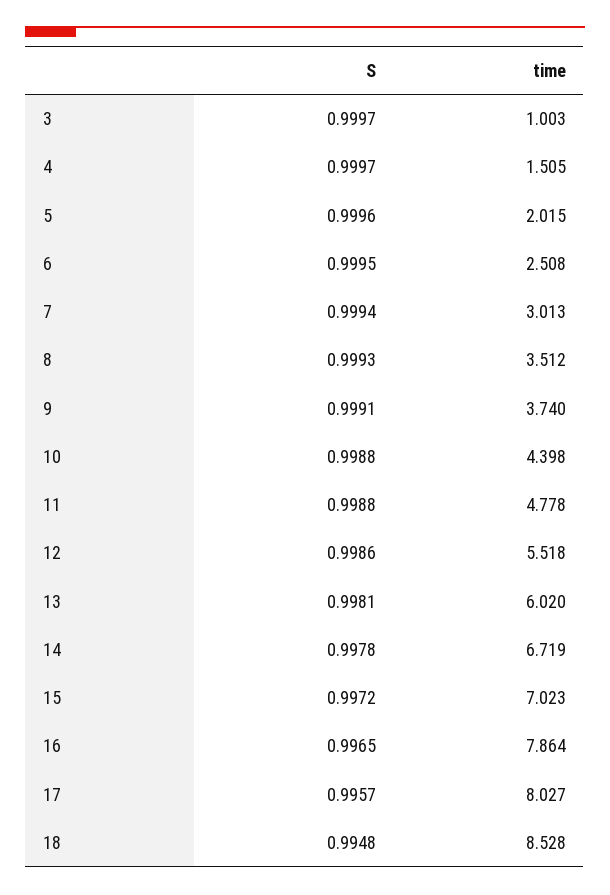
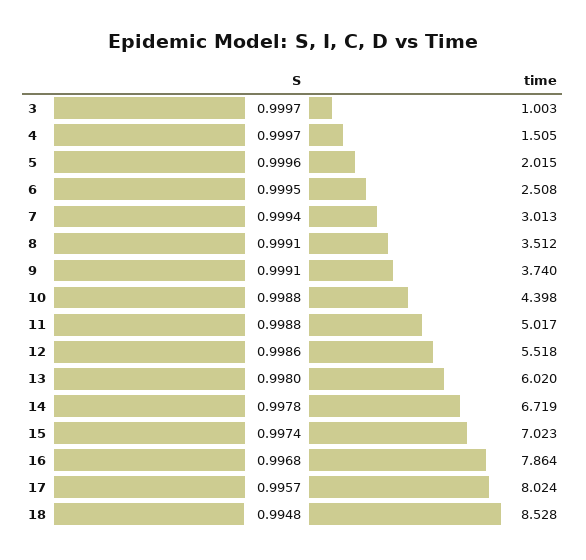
S, 8: 0.9993 -> 0.9991
time, 11: 4.778 -> 5.017
S, 13: 0.9981 -> 0.998
S, 15: 0.9972 -> 0.9974
S, 16: 0.9965 -> 0.9968
time, 17: 8.027 -> 8.024

